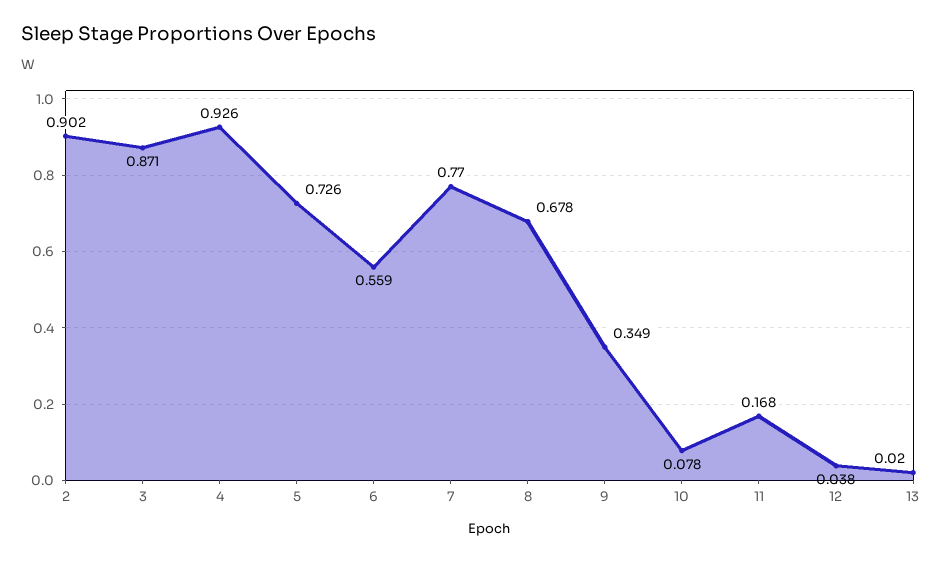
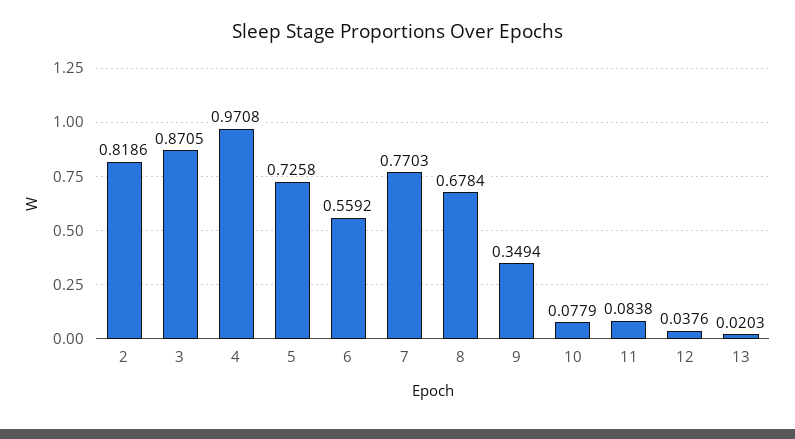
2: 0.902 -> 0.8186
4: 0.926 -> 0.9708
11: 0.168 -> 0.0838

